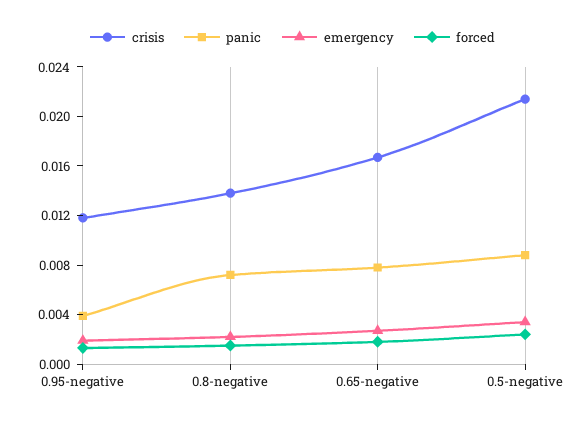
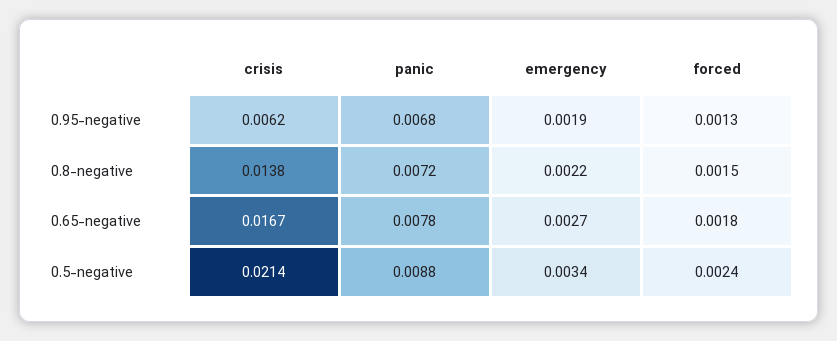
crisis, 0.95-negative: 0.012 -> 0.0062
panic, 0.95-negative: 0.004 -> 0.0068

